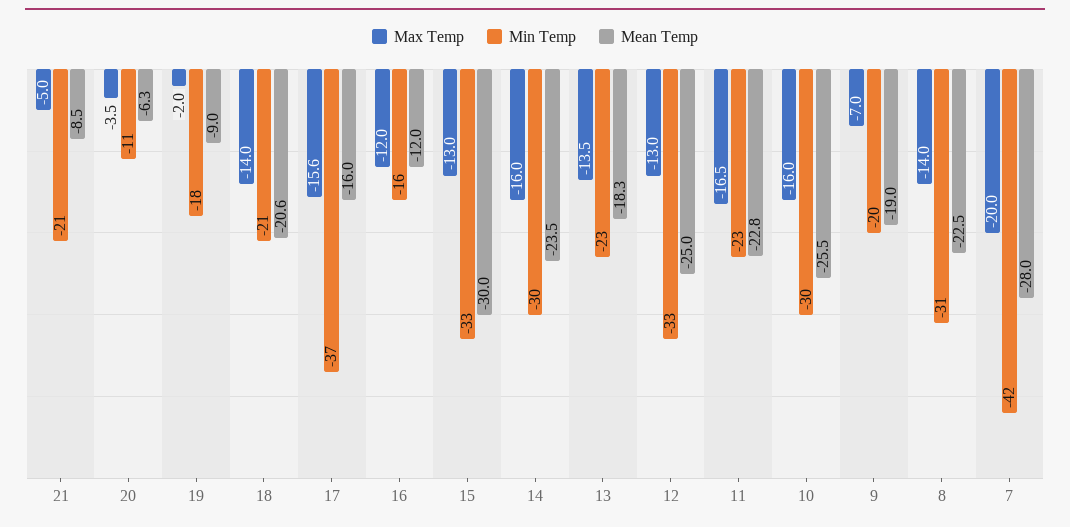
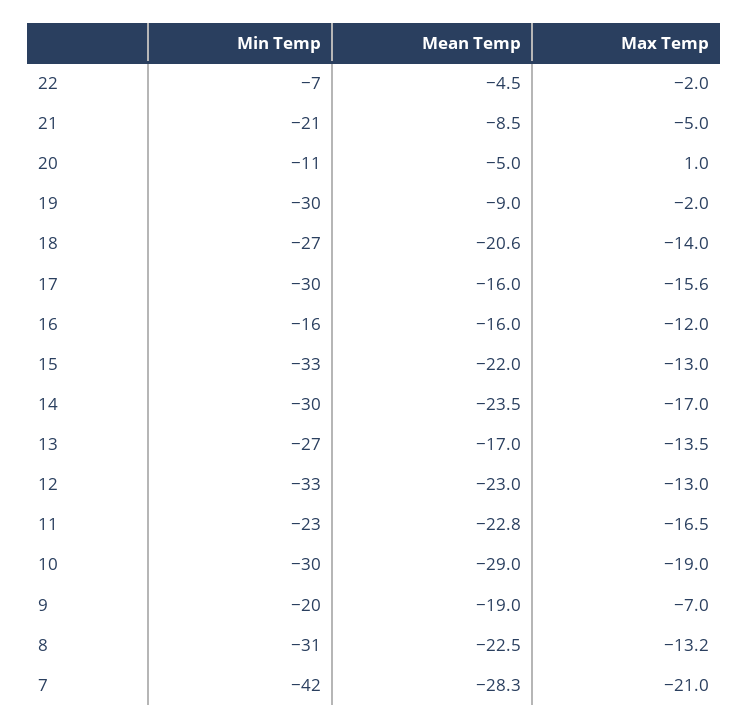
Max Temp, 20: -3.5 -> 1
Mean Temp, 20: -6.3 -> -5
Min Temp, 19: -18 -> -30
Min Temp, 18: -21 -> -27
Min Temp, 17: -37 -> -30
Mean Temp, 16: -12 -> -16
Mean Temp, 15: -30 -> -22
Max Temp, 14: -16 -> -17
Min Temp, 13: -23 -> -27
Mean Temp, 13: -18.3 -> -17
Mean Temp, 12: -25 -> -23
Max Temp, 10: -16 -> -19
Mean Temp, 10: -25.5 -> -29
Max Temp, 8: -14 -> -13.2
Max Temp, 7: -20 -> -21
Mean Temp, 7: -28 -> -28.3
Min Temp, 22: none -> -7
Mean Temp, 22: none -> -4.5
Max Temp, 22: none -> -2

